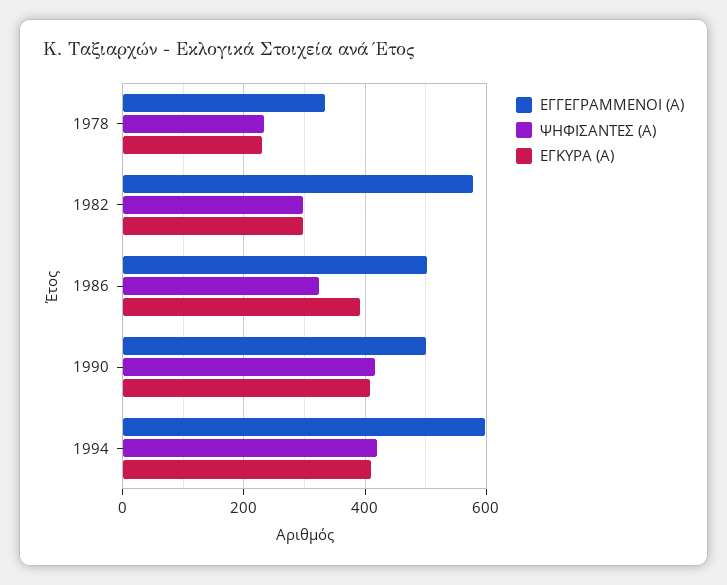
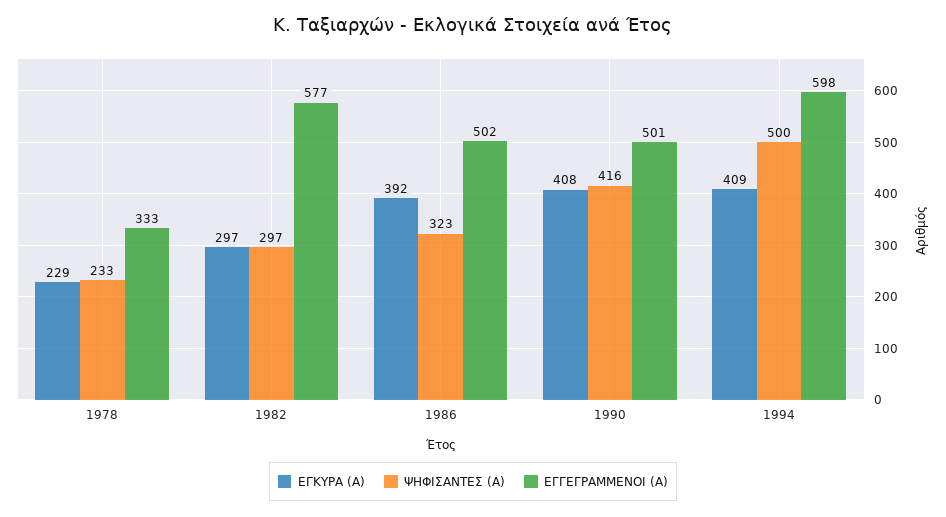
ΨΗΦΙΣΑΝΤΕΣ (Α), 1994: 420 -> 500

